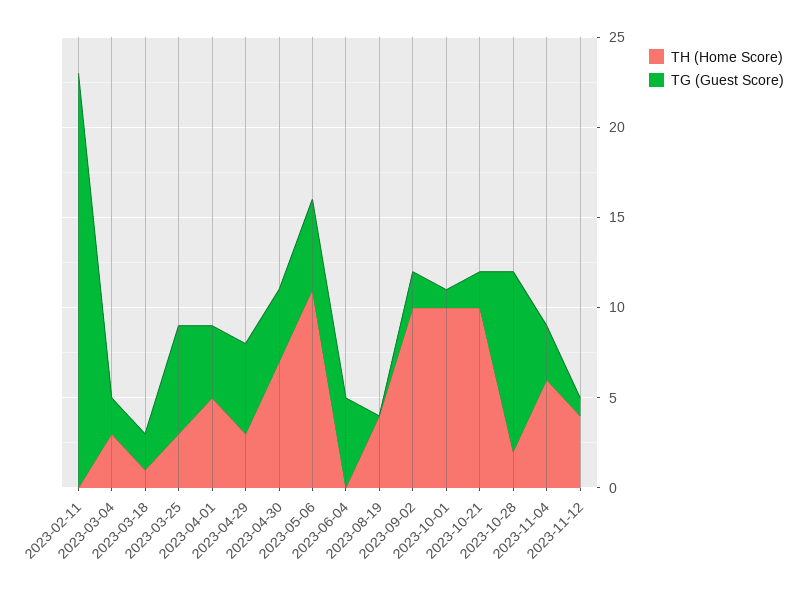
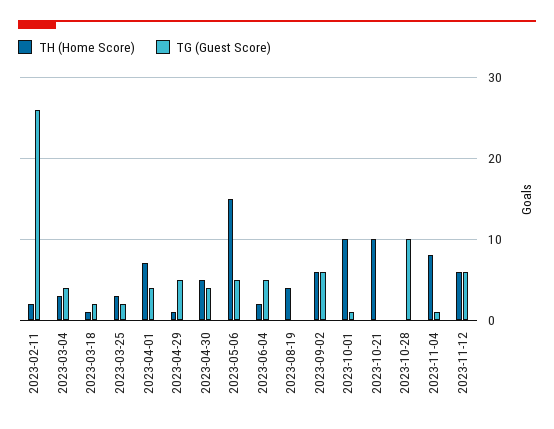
TH (Home Score), 2023-02-11: 0 -> 2
TG (Guest Score), 2023-02-11: 23 -> 26
TG (Guest Score), 2023-03-04: 2 -> 4
TG (Guest Score), 2023-03-25: 6 -> 2
TH (Home Score), 2023-04-01: 5 -> 7
TH (Home Score), 2023-04-29: 3 -> 1
TH (Home Score), 2023-04-30: 7 -> 5
TH (Home Score), 2023-05-06: 11 -> 15
TH (Home Score), 2023-06-04: 0 -> 2
TH (Home Score), 2023-09-02: 10 -> 6
TG (Guest Score), 2023-09-02: 2 -> 6
TG (Guest Score), 2023-10-21: 2 -> 0
TH (Home Score), 2023-10-28: 2 -> 0
TH (Home Score), 2023-11-04: 6 -> 8
TG (Guest Score), 2023-11-04: 3 -> 1
TH (Home Score), 2023-11-12: 4 -> 6
TG (Guest Score), 2023-11-12: 1 -> 6

